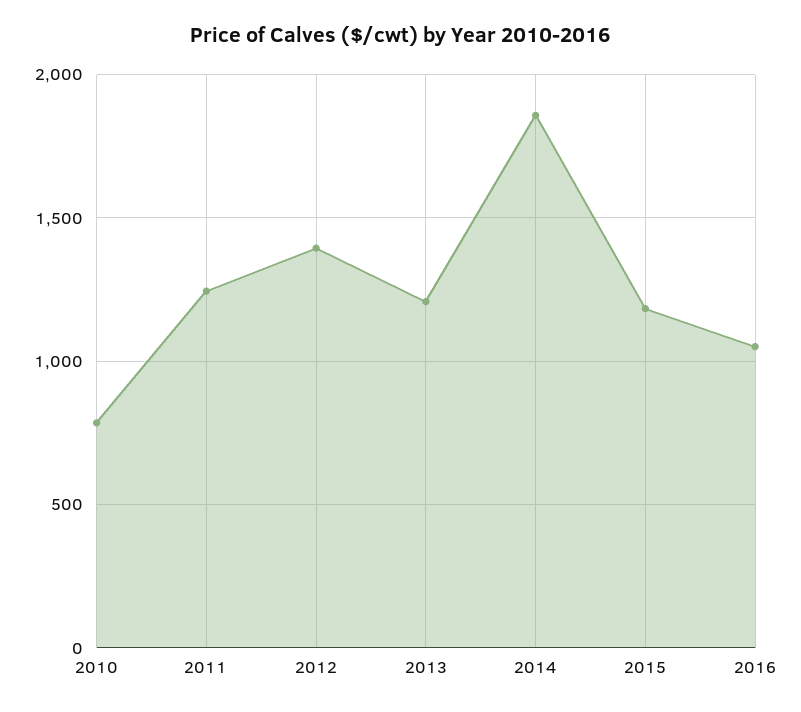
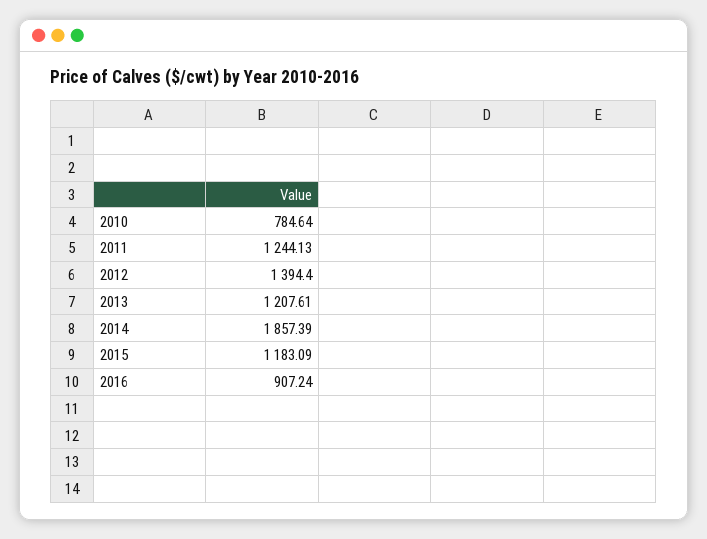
2016: 1050 -> 907.24

